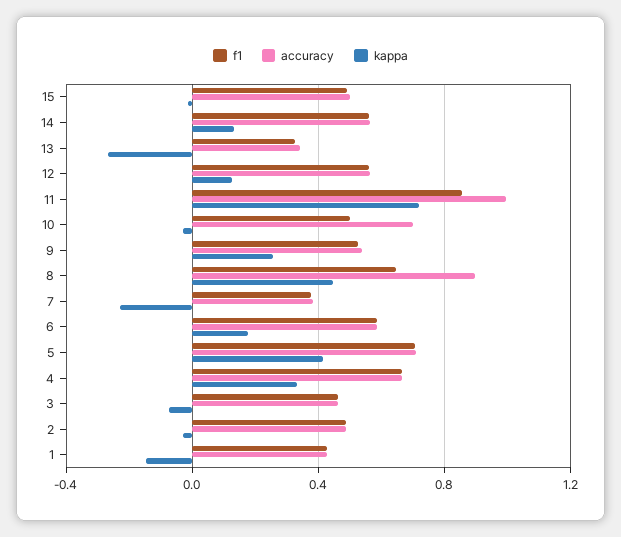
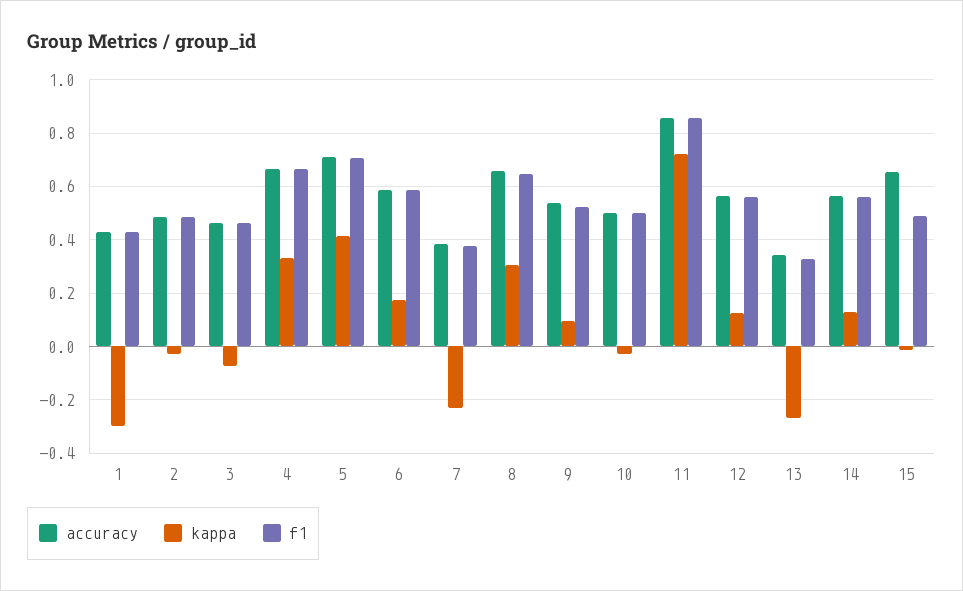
accuracy, 15: 0.5 -> 0.65
accuracy, 11: 1 -> 0.85
accuracy, 10: 0.7 -> 0.5
kappa, 9: 0.25 -> 0.1
accuracy, 8: 0.9 -> 0.65
kappa, 8: 0.45 -> 0.3
kappa, 1: -0.15 -> -0.3

